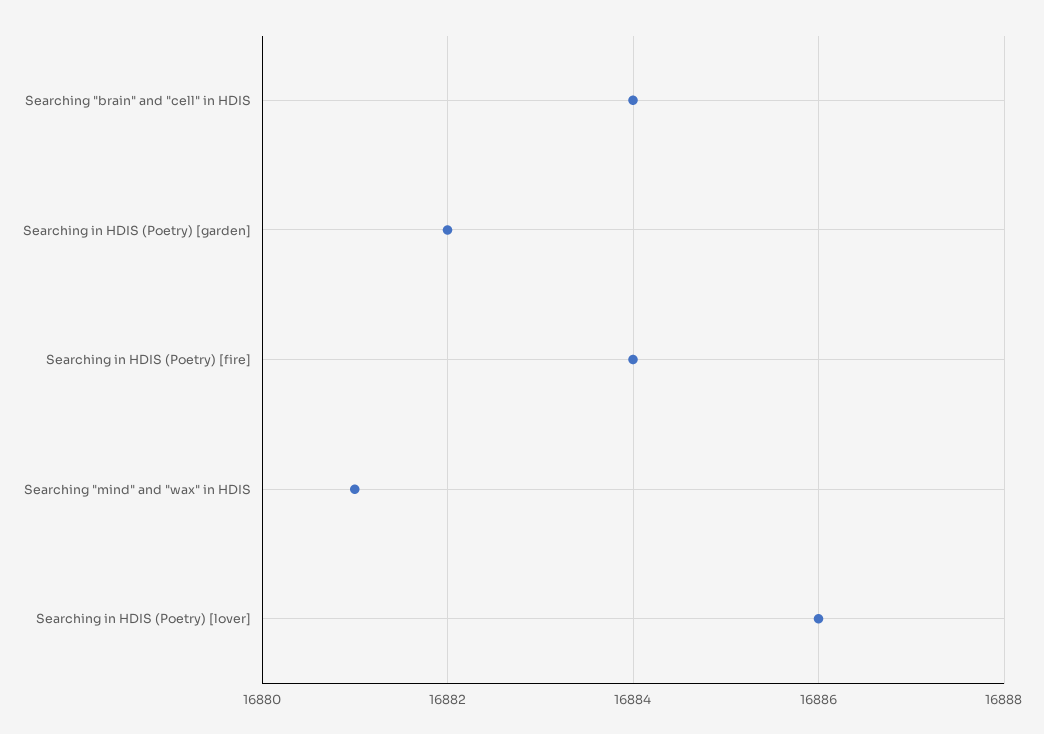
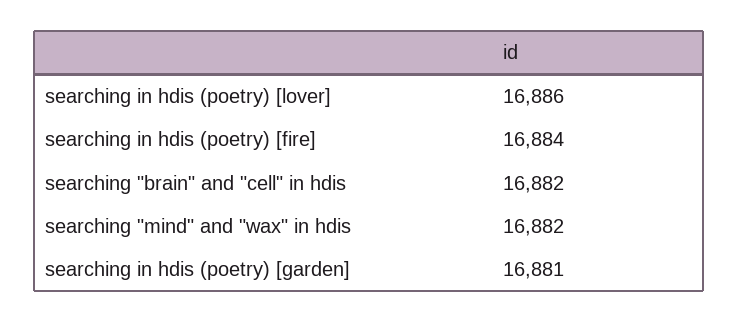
Searching "brain" and "cell" in HDIS: 16884 -> 16882
Searching in HDIS (Poetry) [garden]: 16882 -> 16881
Searching "mind" and "wax" in HDIS: 16881 -> 16882

